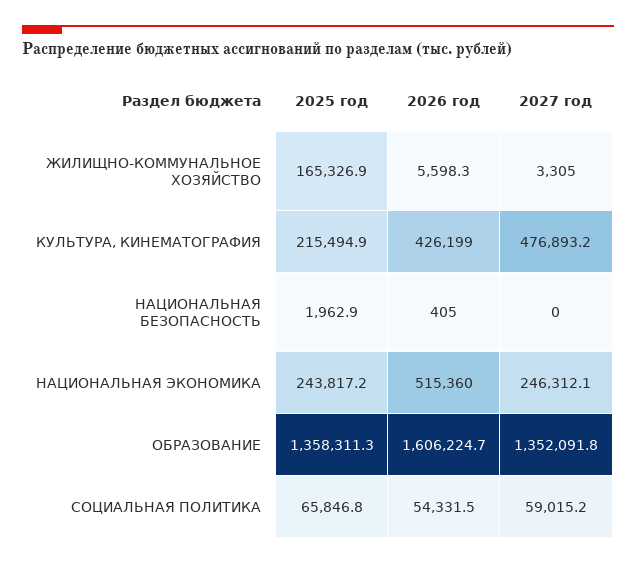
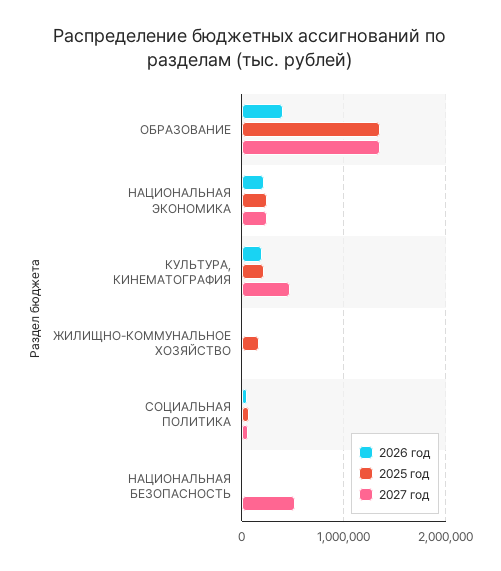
2026 год, КУЛЬТУРА, КИНЕМАТОГРАФИЯ: 426199 -> 200000
2027 год, НАЦИОНАЛЬНАЯ БЕЗОПАСНОСТЬ: 0 -> 500000
2026 год, НАЦИОНАЛЬНАЯ ЭКОНОМИКА: 515360 -> 200000
2026 год, ОБРАЗОВАНИЕ: 1606224.7 -> 400000

